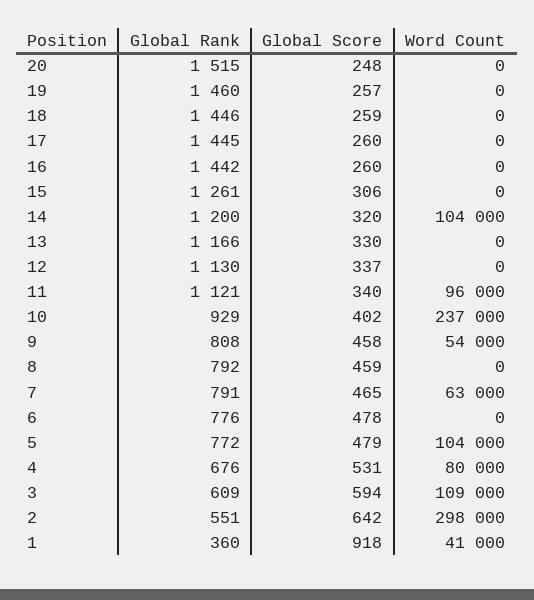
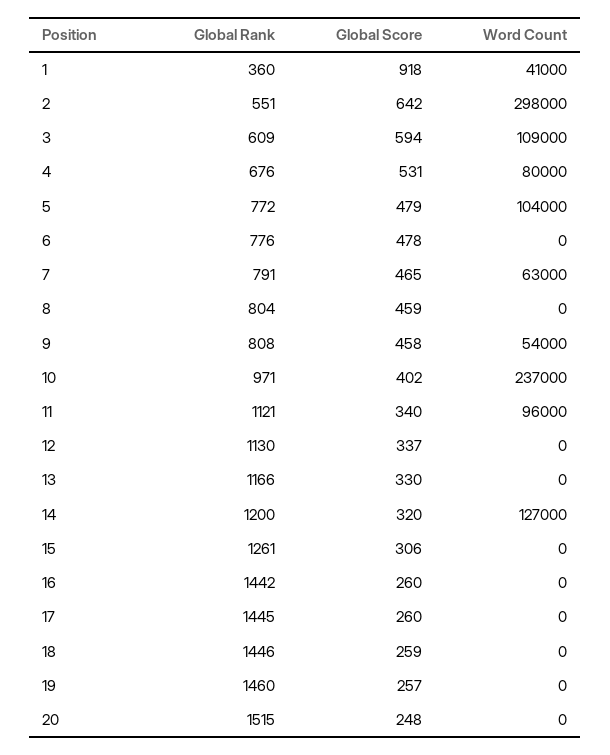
Word Count, 14: 104000 -> 127000
Global Rank, 10: 929 -> 971
Global Rank, 8: 792 -> 804

